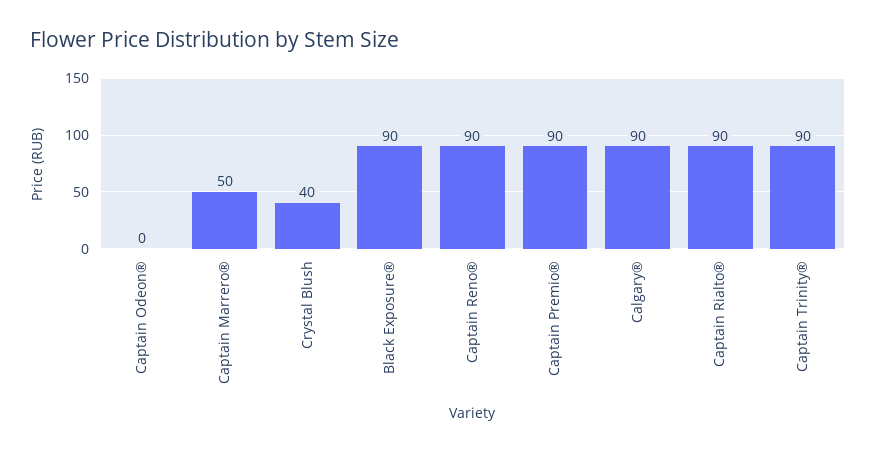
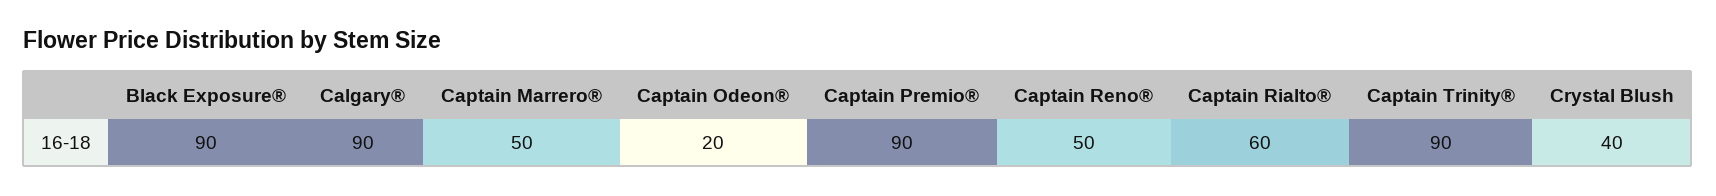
Captain Odeon®: 0 -> 20
Captain Reno®: 90 -> 50
Captain Rialto®: 90 -> 60

